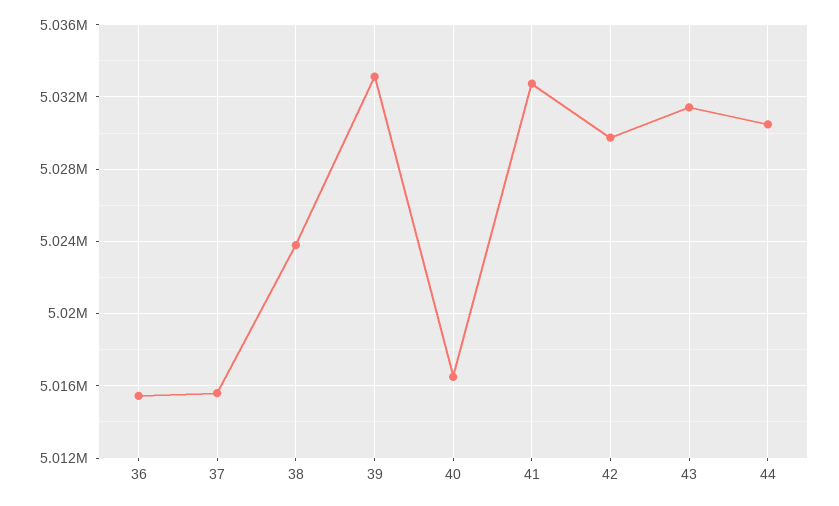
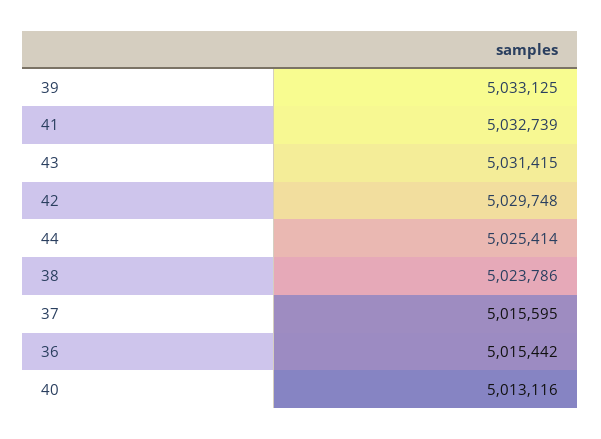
40: 5016500 -> 5013116
44: 5030500 -> 5025414

